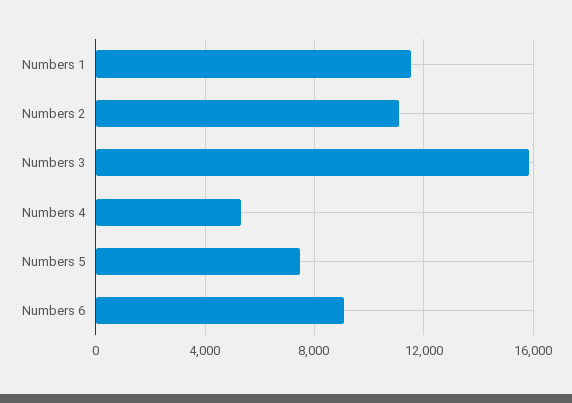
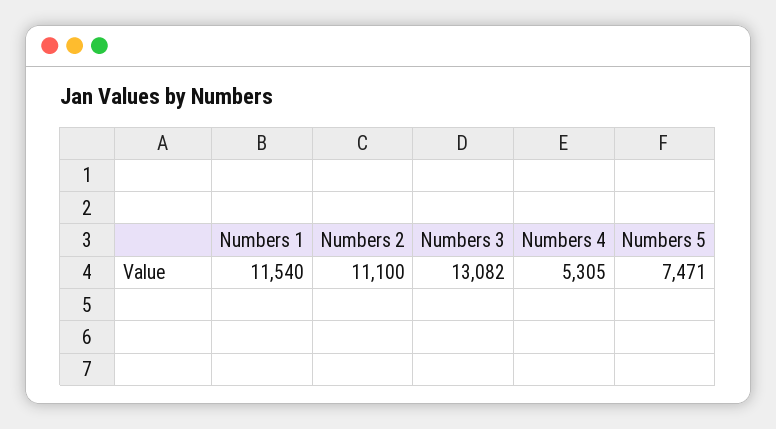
Numbers 3: 16000 -> 13082
Numbers 6: 9000 -> none

